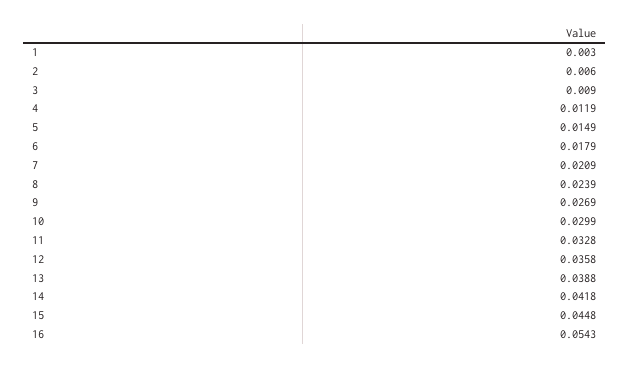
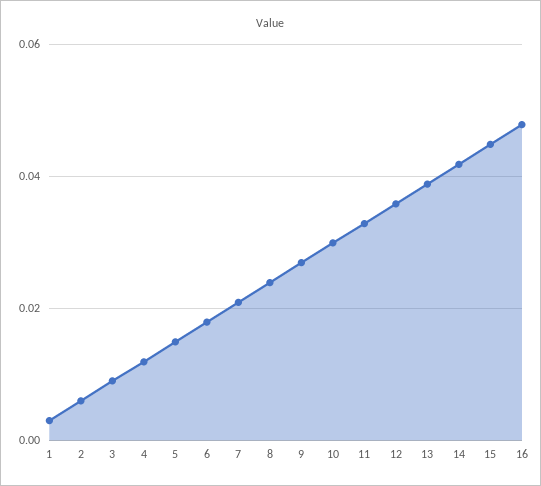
16: 0.0543 -> 0.048

